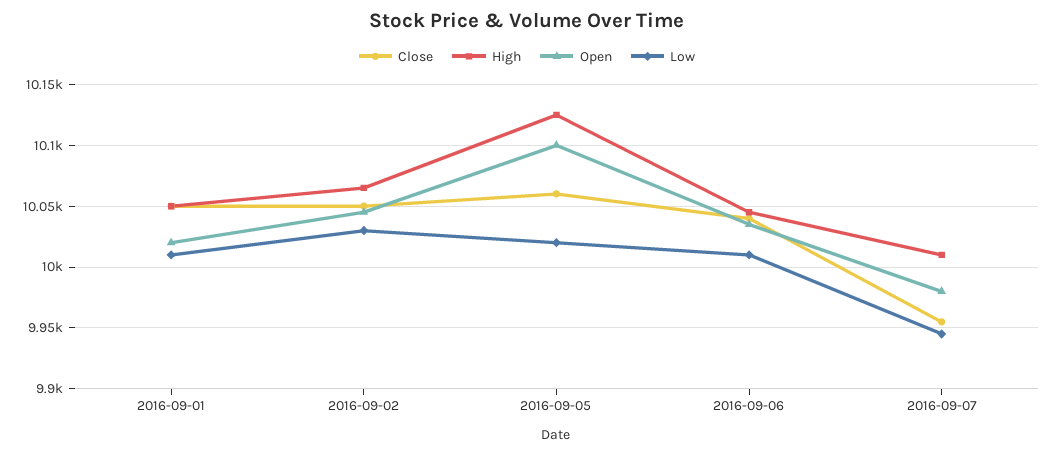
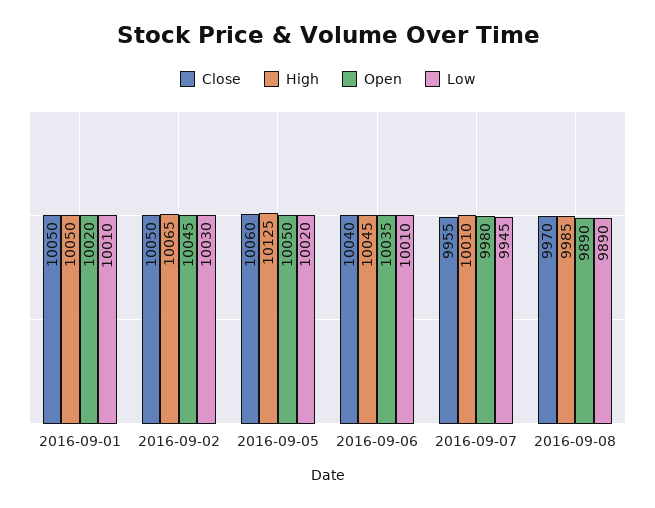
Open, 2016-09-05: 10100 -> 10050
Close, 2016-09-08: none -> 9970
High, 2016-09-08: none -> 9985
Open, 2016-09-08: none -> 9890
Low, 2016-09-08: none -> 9890

